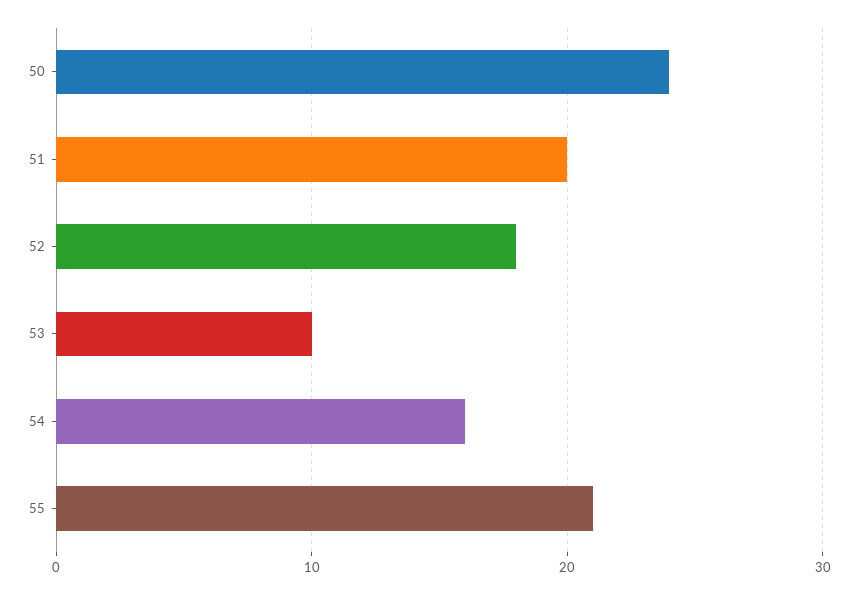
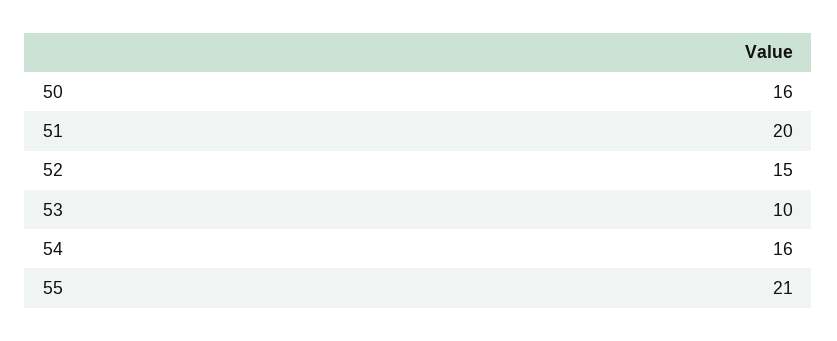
50: 24 -> 16
52: 18 -> 15

